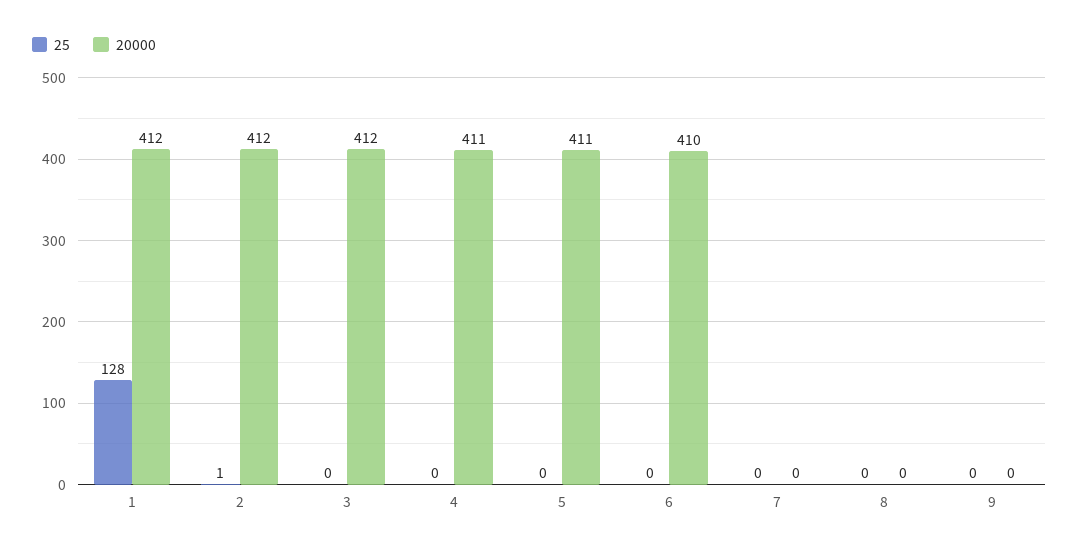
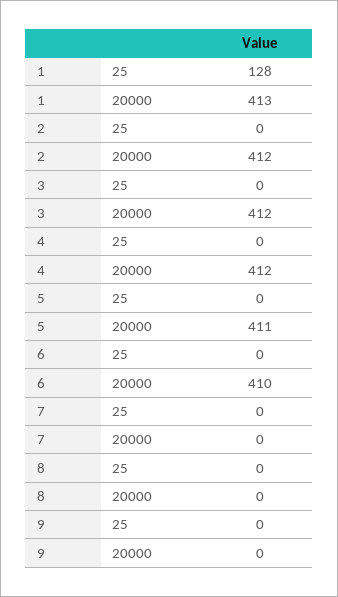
20000, 1: 412 -> 413
25, 2: 1 -> 0
20000, 4: 411 -> 412

